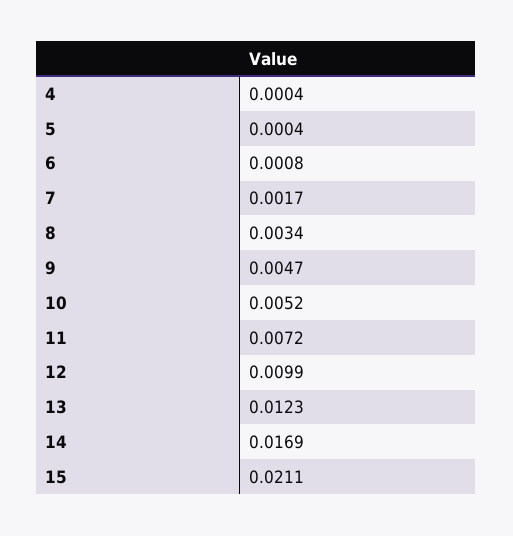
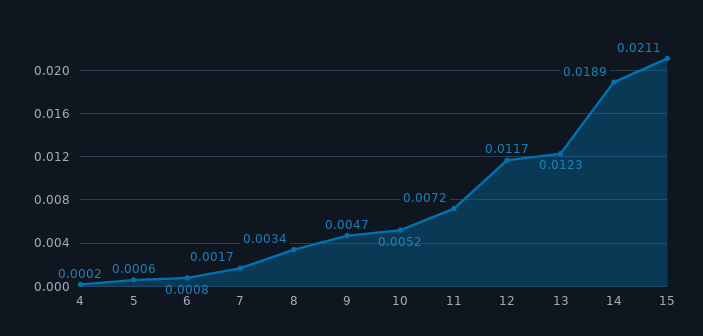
4: 0.0004 -> 0.0002
5: 0.0004 -> 0.0006
12: 0.0099 -> 0.0117
14: 0.0169 -> 0.0189

